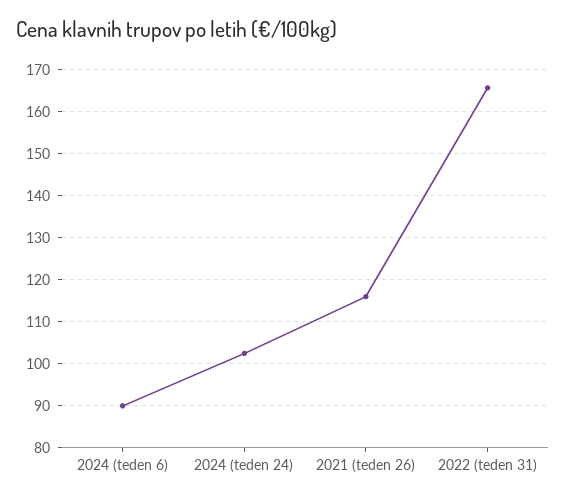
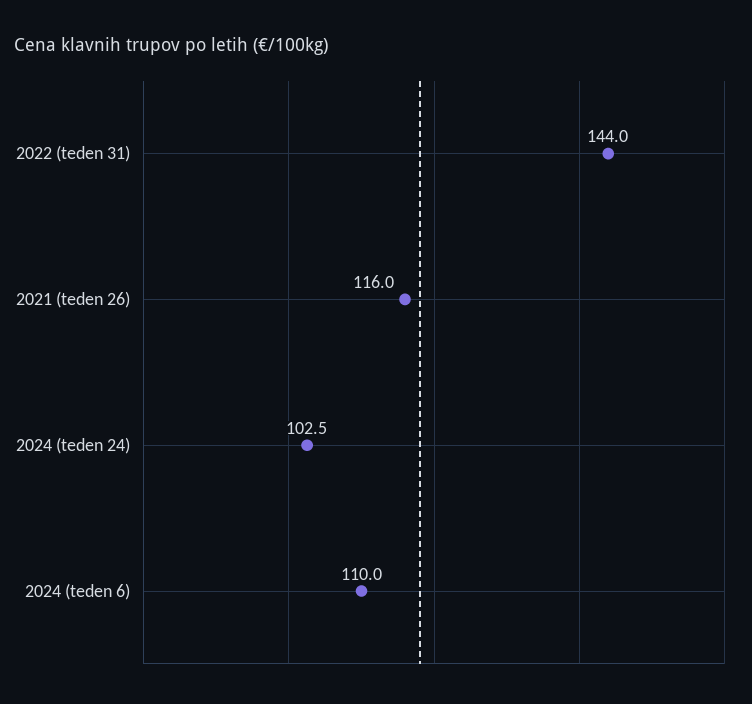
2024 (teden 6): 90 -> 110
2022 (teden 31): 166 -> 144

